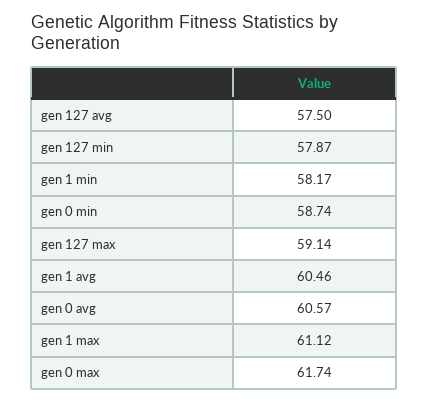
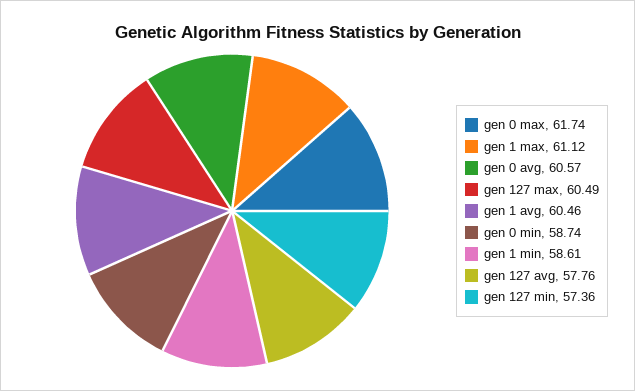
gen 127 avg: 57.5 -> 57.76
gen 127 min: 57.87 -> 57.36
gen 1 min: 58.17 -> 58.61
gen 127 max: 59.14 -> 60.49

